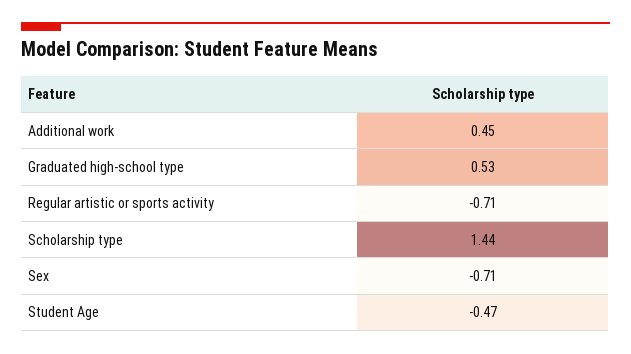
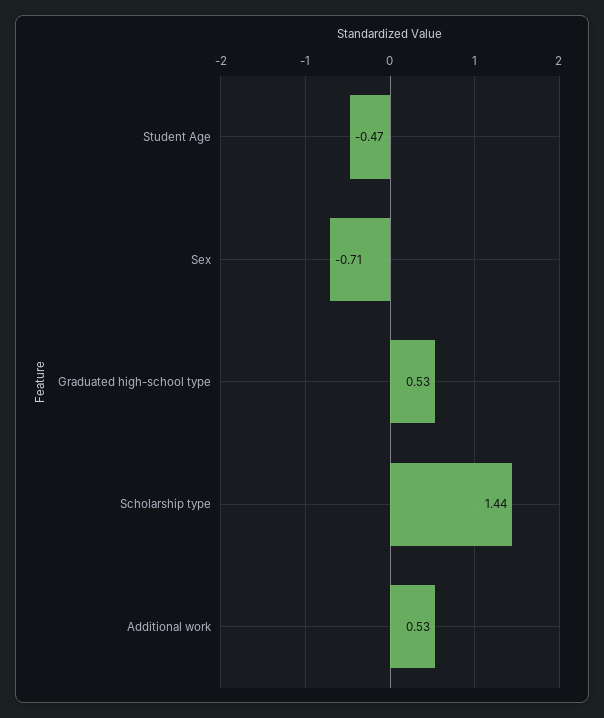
Additional work: 0.45 -> 0.53
Regular artistic or sports activity: -0.71 -> none

